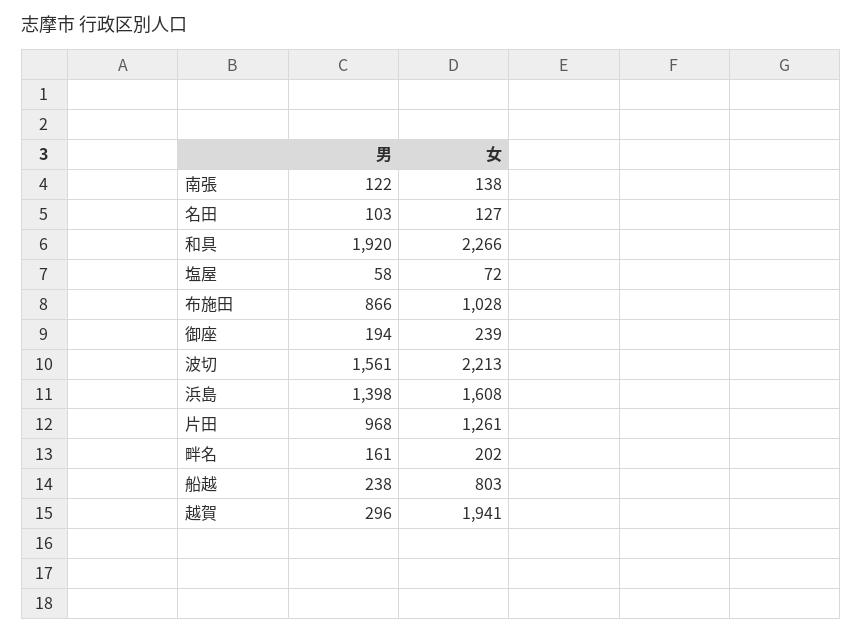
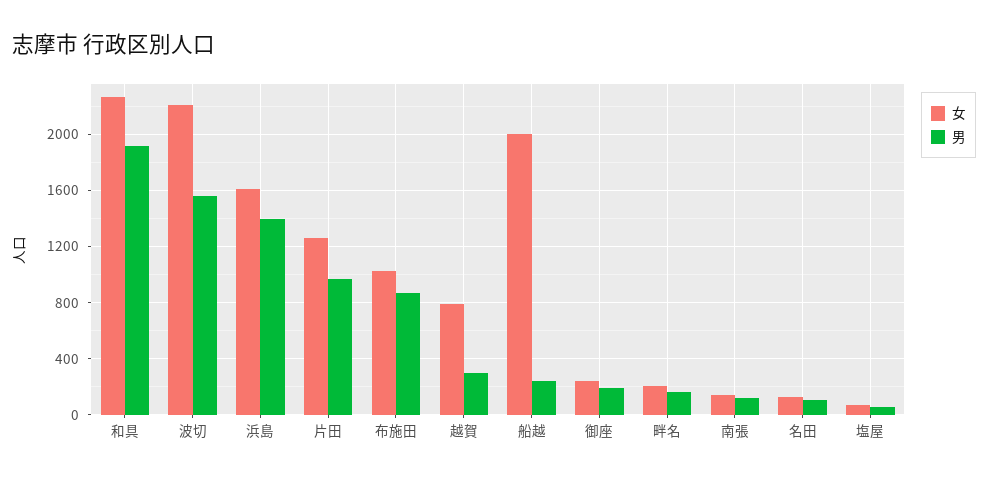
女, 船越: 803 -> 2000
女, 越賀: 1941 -> 800

